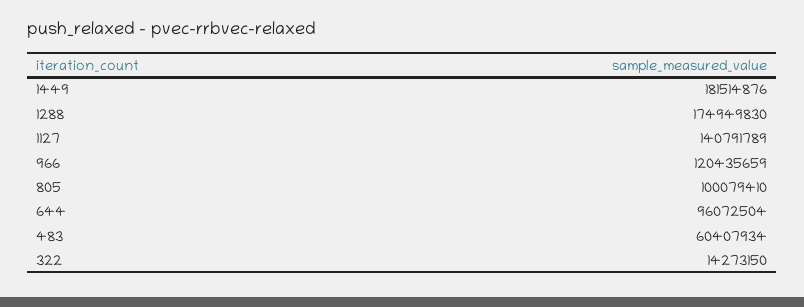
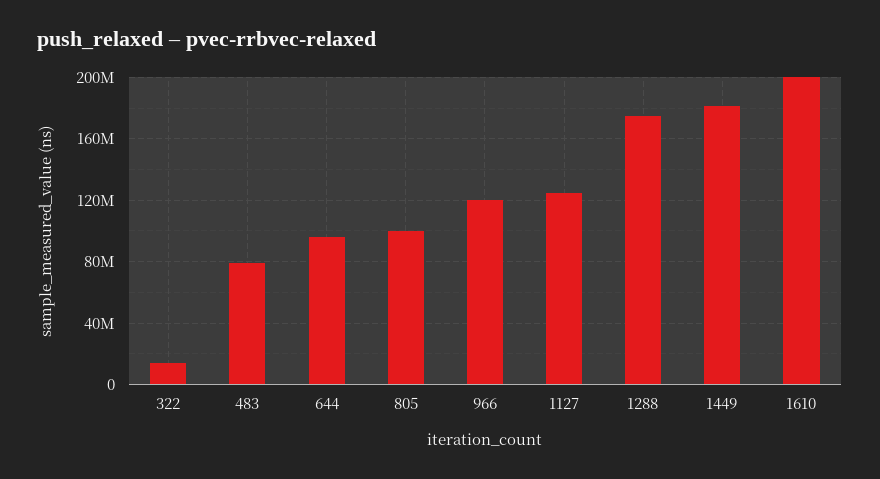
1127: 140791789 -> 125000000
483: 60407934 -> 80000000
1610: none -> 200000000

